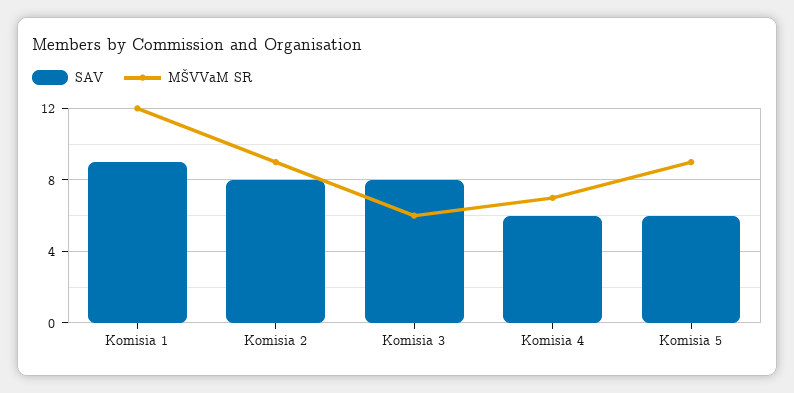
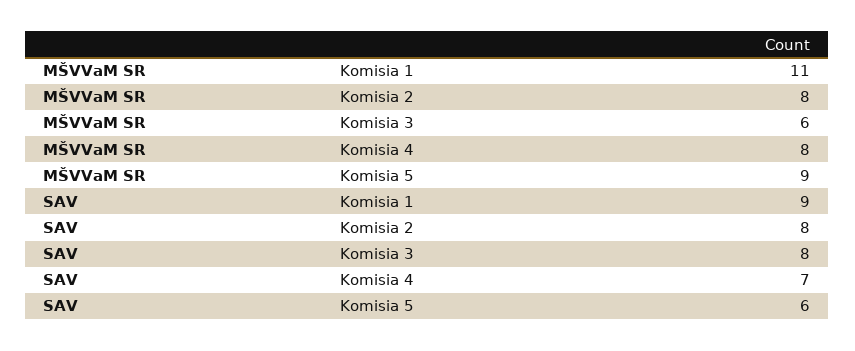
MŠVVaM SR, Komisia 1: 12 -> 11
MŠVVaM SR, Komisia 2: 9 -> 8
SAV, Komisia 4: 6 -> 7
MŠVVaM SR, Komisia 4: 7 -> 8

